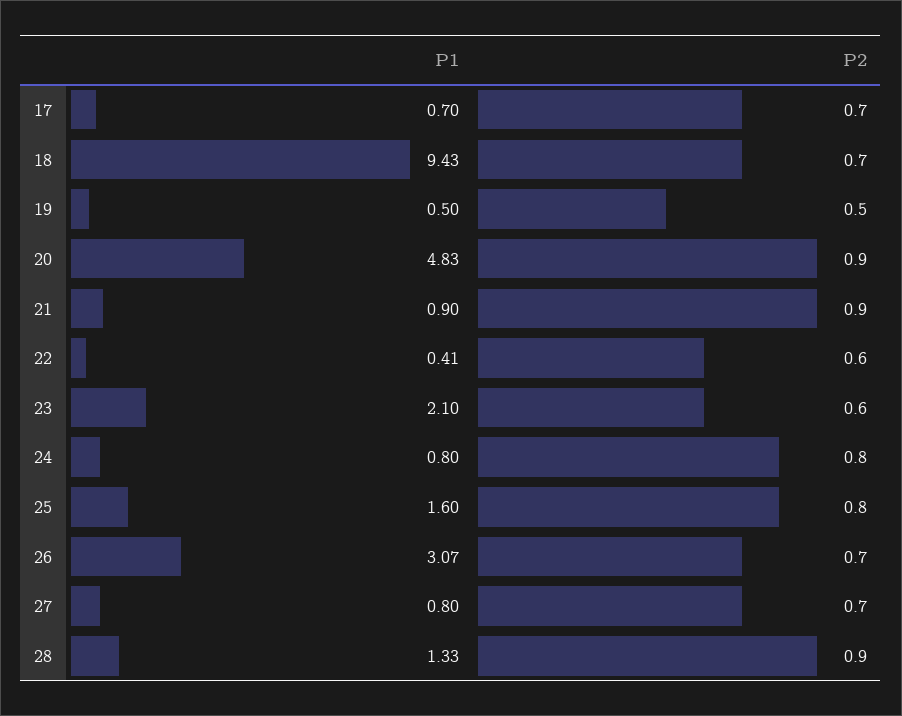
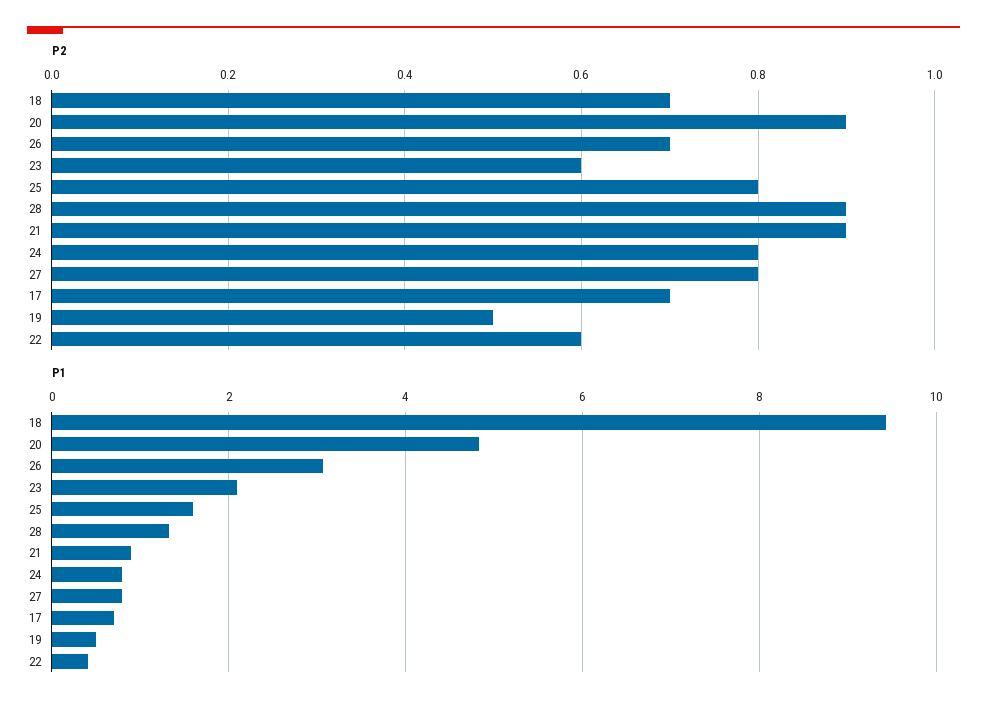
P2, 27: 0.7 -> 0.8

